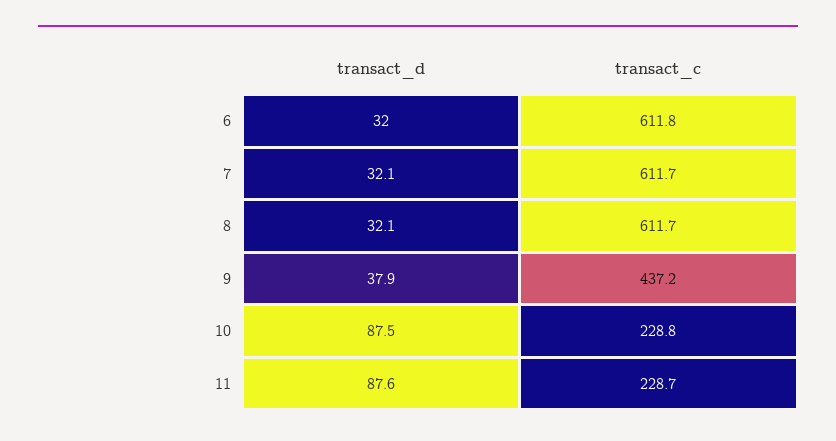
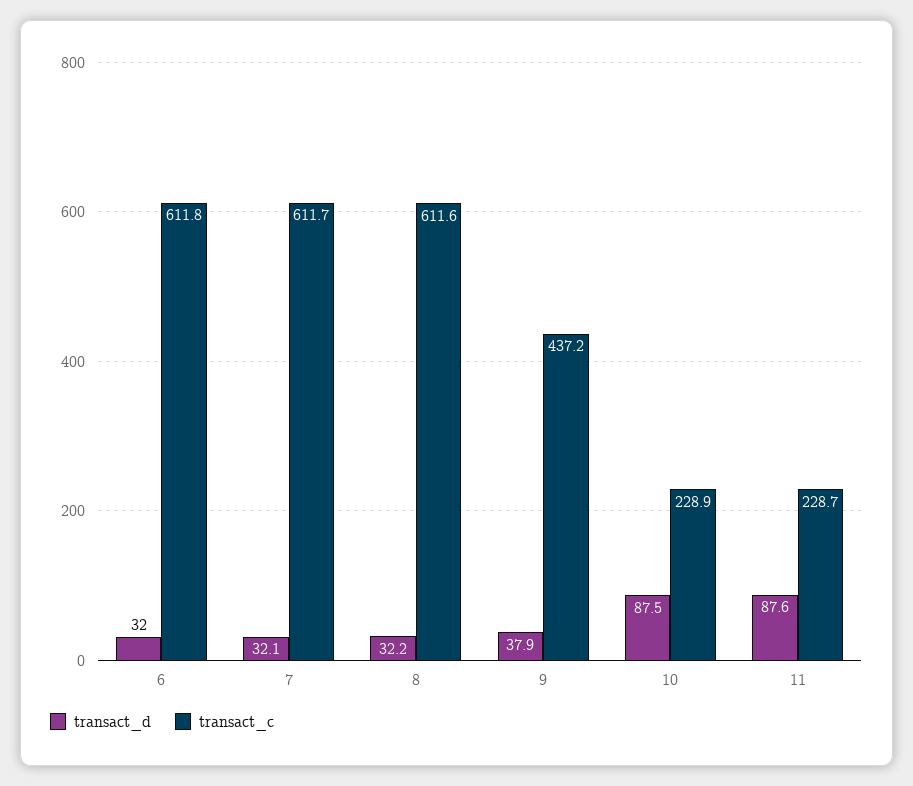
transact_d, 8: 32.1 -> 32.2
transact_c, 8: 611.7 -> 611.6
transact_c, 10: 228.8 -> 228.9

